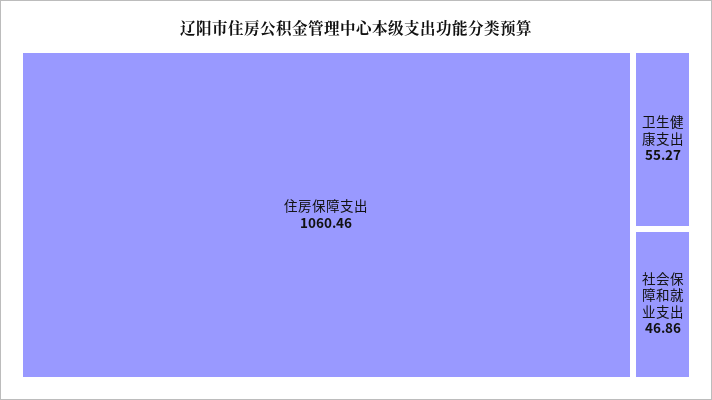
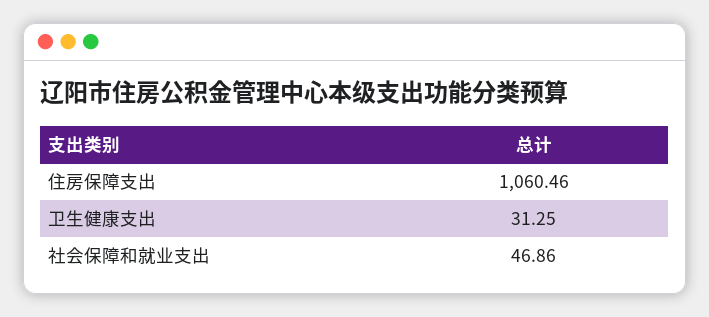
卫生健康支出: 55.27 -> 31.25

